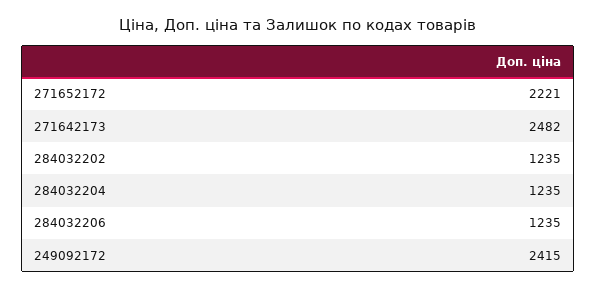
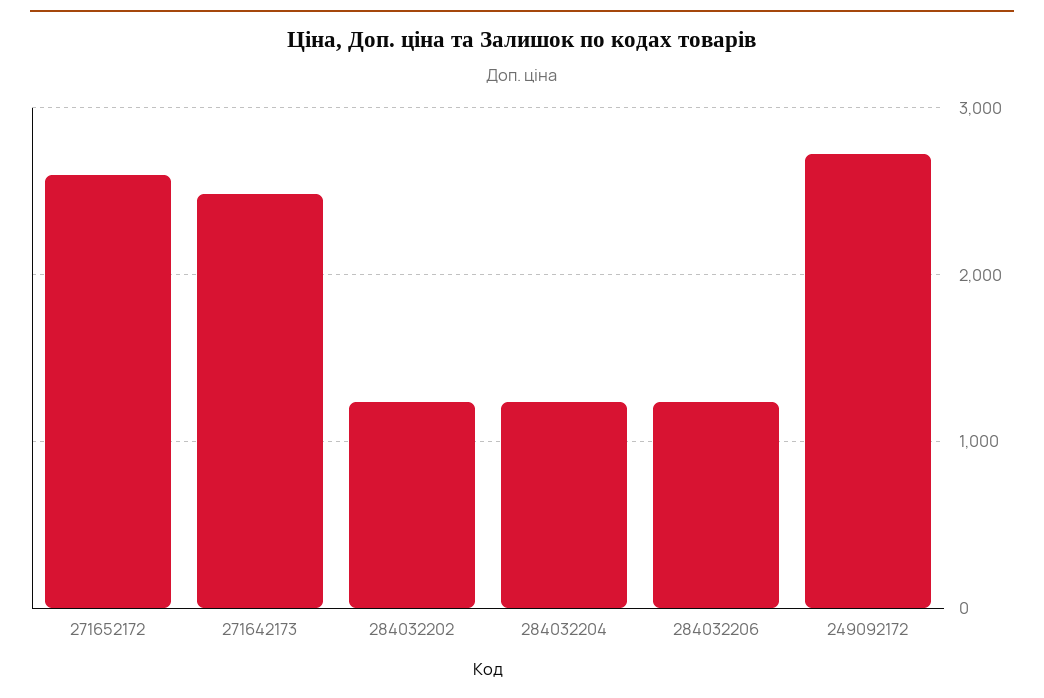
271652172: 2221 -> 2600
249092172: 2415 -> 2700

